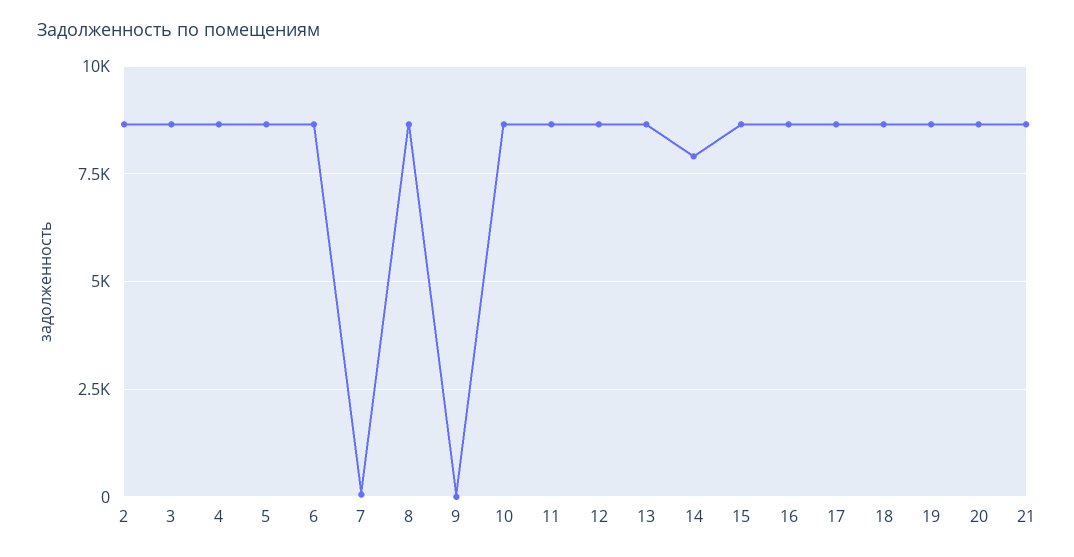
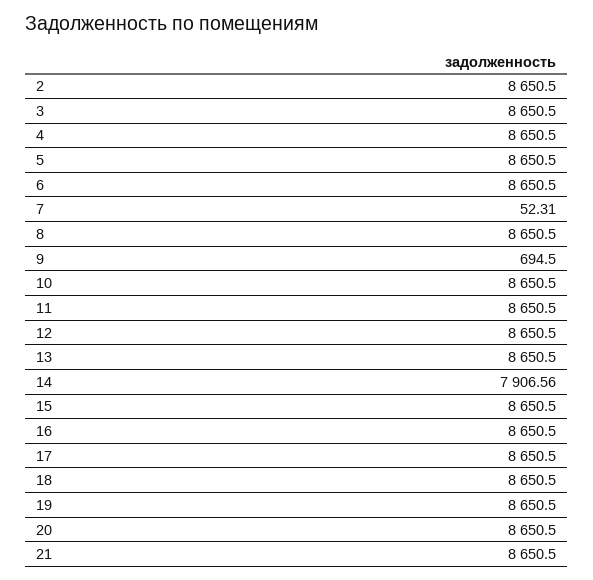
9: 0 -> 694.5

